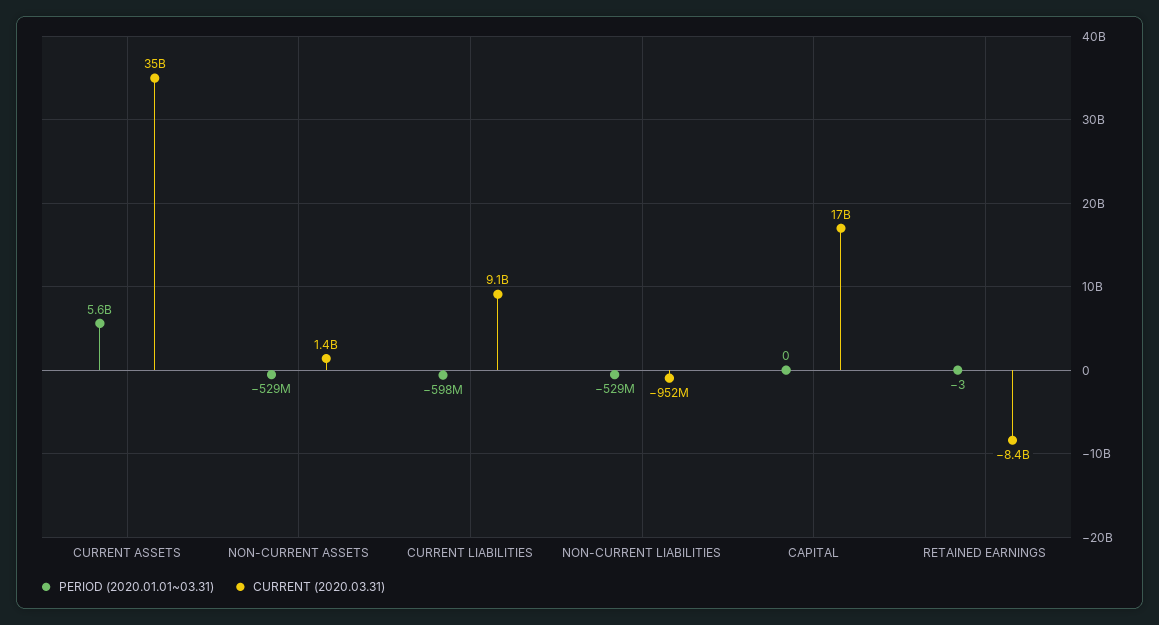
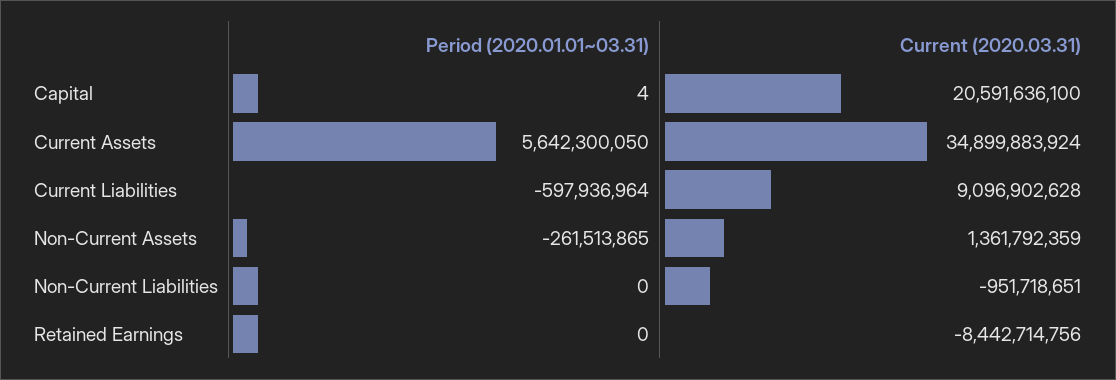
PERIOD (2020.01.01~03.31), NON-CURRENT ASSETS: -529000000 -> -261513865
PERIOD (2020.01.01~03.31), NON-CURRENT LIABILITIES: -529000000 -> 0
PERIOD (2020.01.01~03.31), CAPITAL: 0 -> 4
CURRENT (2020.03.31), CAPITAL: 17000000000 -> 20591636100
PERIOD (2020.01.01~03.31), RETAINED EARNINGS: -3 -> 0

